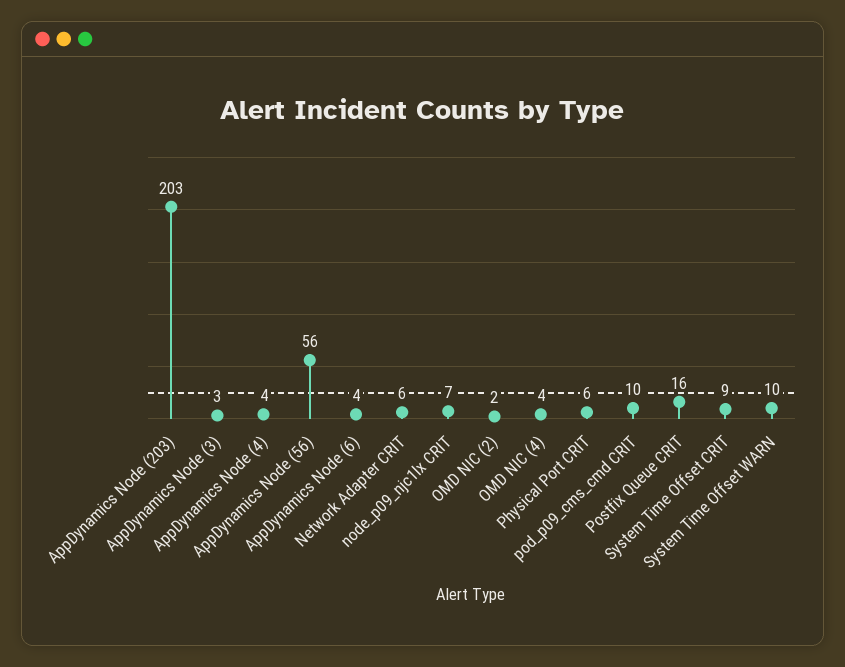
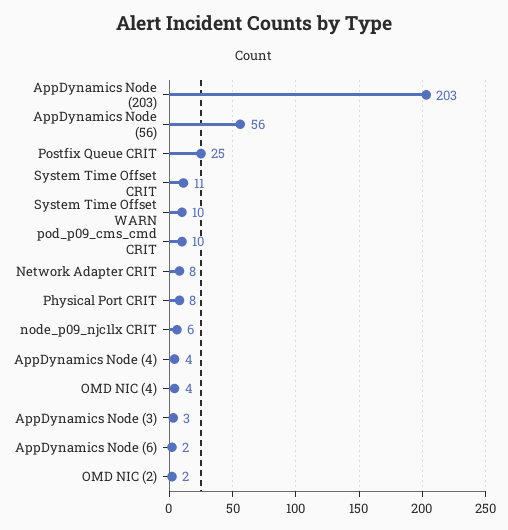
AppDynamics Node (6): 4 -> 2
Network Adapter CRIT: 6 -> 8
node_p09_njc1lx CRIT: 7 -> 6
Physical Port CRIT: 6 -> 8
Postfix Queue CRIT: 16 -> 25
System Time Offset CRIT: 9 -> 11

